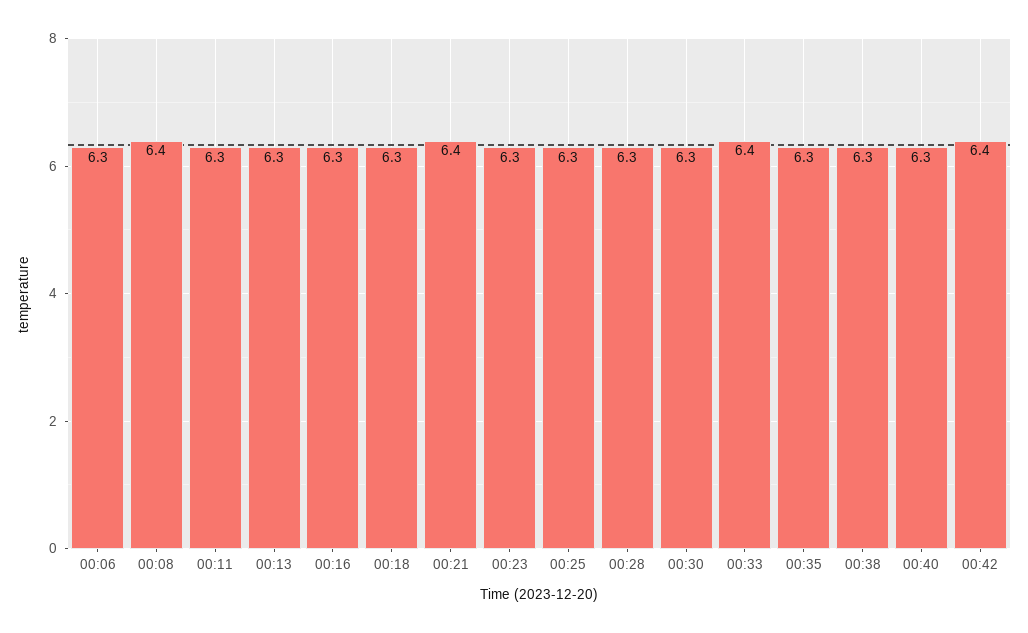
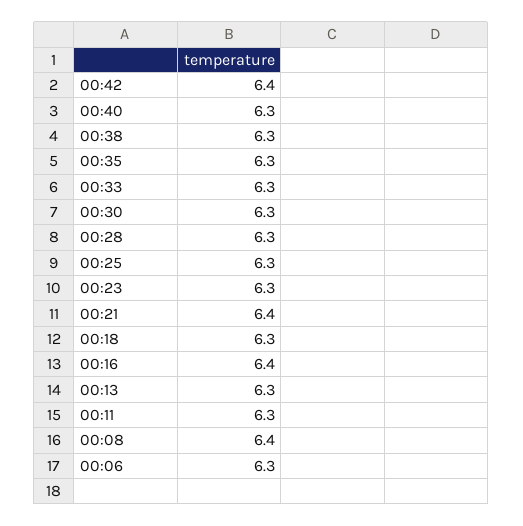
00:16: 6.3 -> 6.4
00:33: 6.4 -> 6.3

